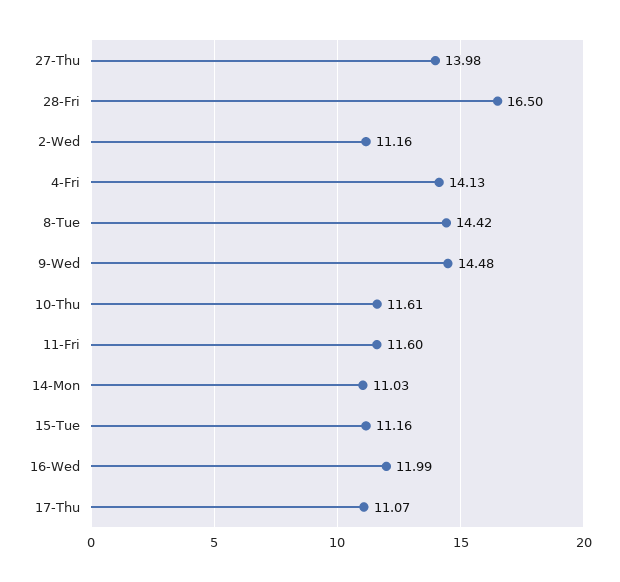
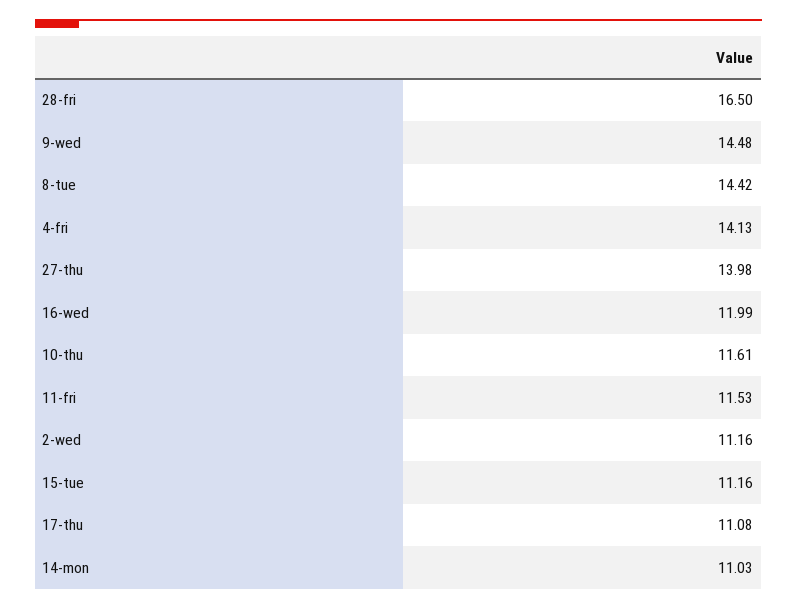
11-Fri: 11.6 -> 11.53
17-Thu: 11.07 -> 11.08

